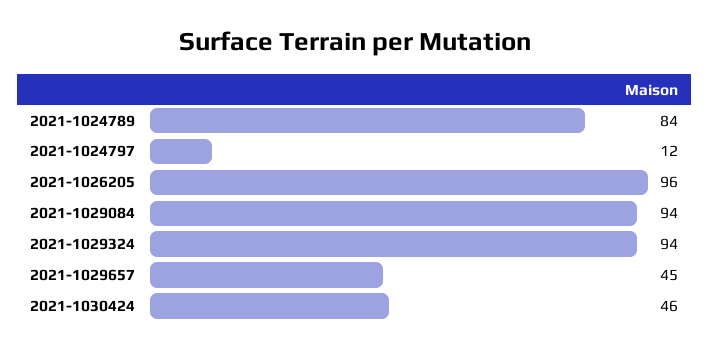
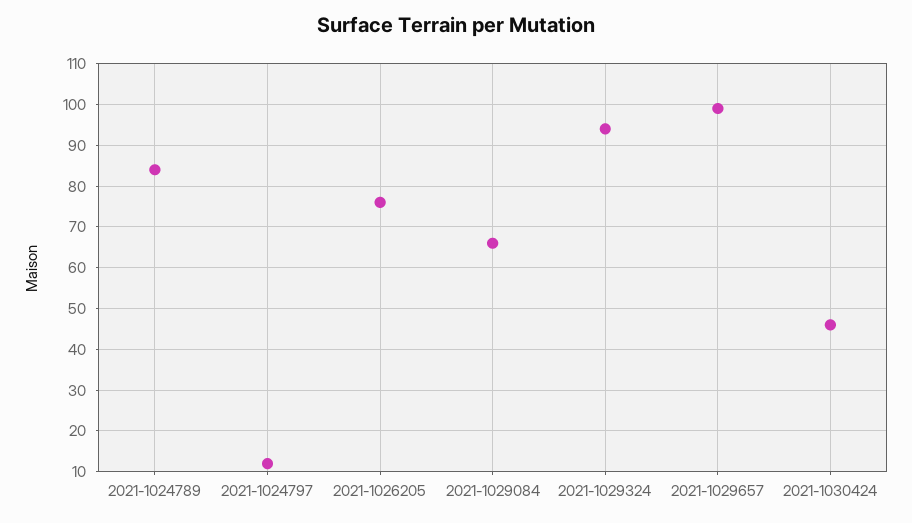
2021-1026205: 96 -> 75
2021-1029084: 94 -> 65
2021-1029657: 45 -> 100

